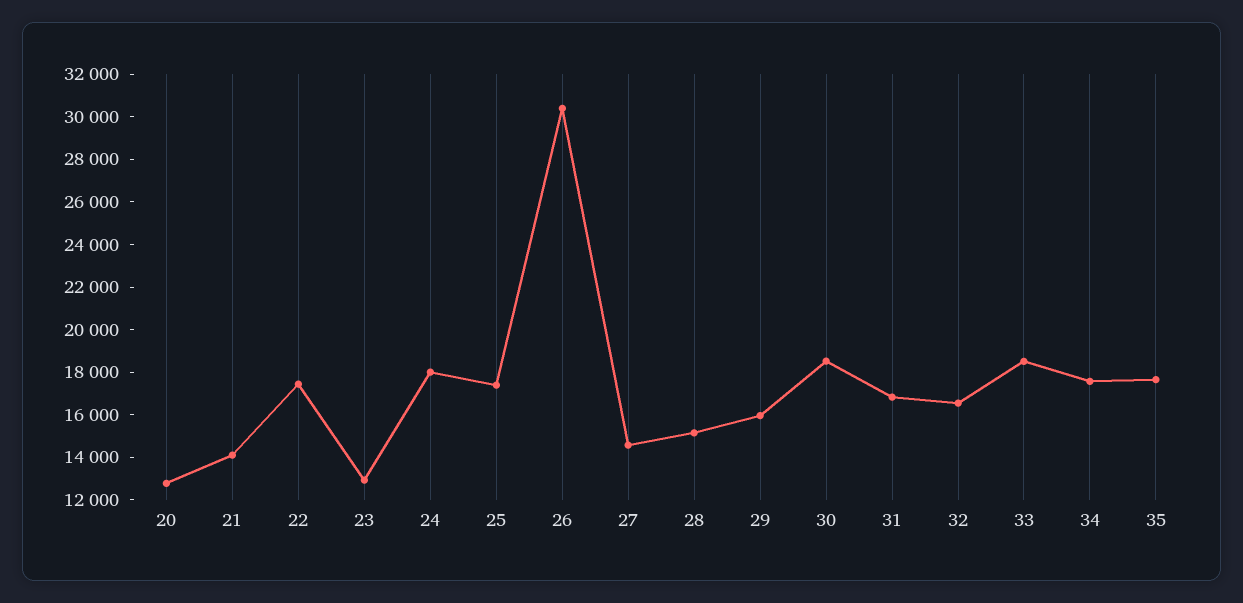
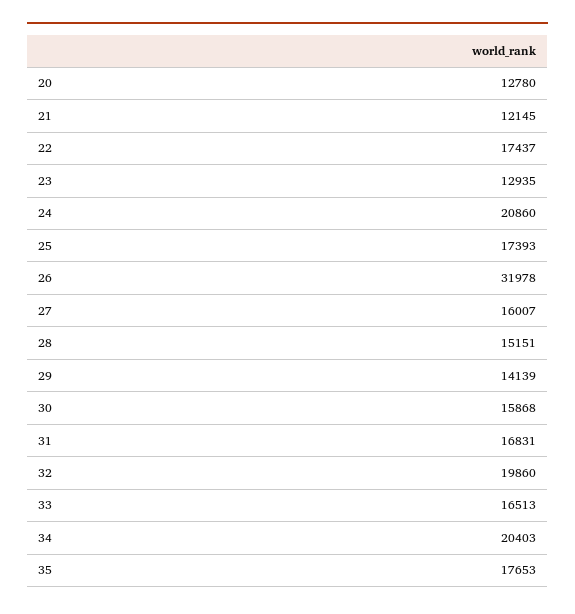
21: 14000 -> 12145
24: 18000 -> 20860
26: 30500 -> 31978
27: 14500 -> 16007
29: 16000 -> 14139
30: 18500 -> 15868
32: 16500 -> 19860
33: 18500 -> 16513
34: 17500 -> 20403

